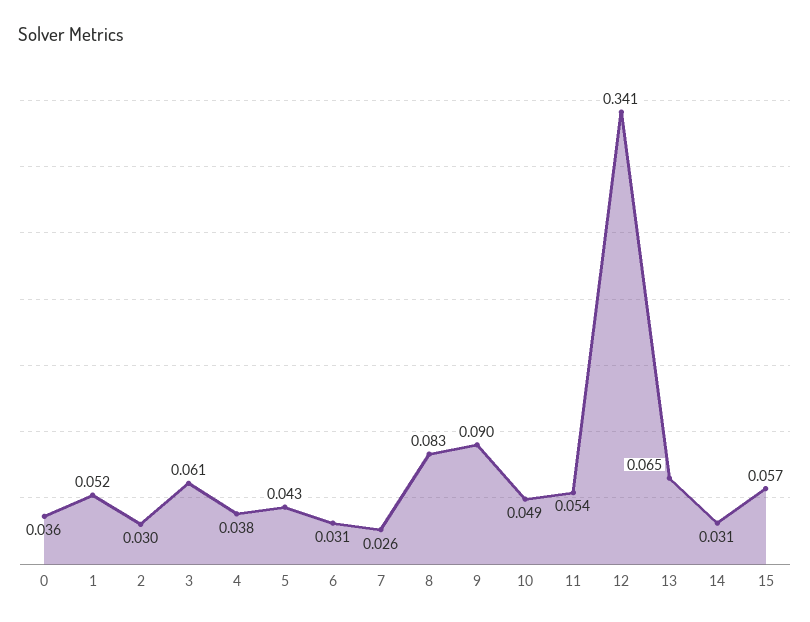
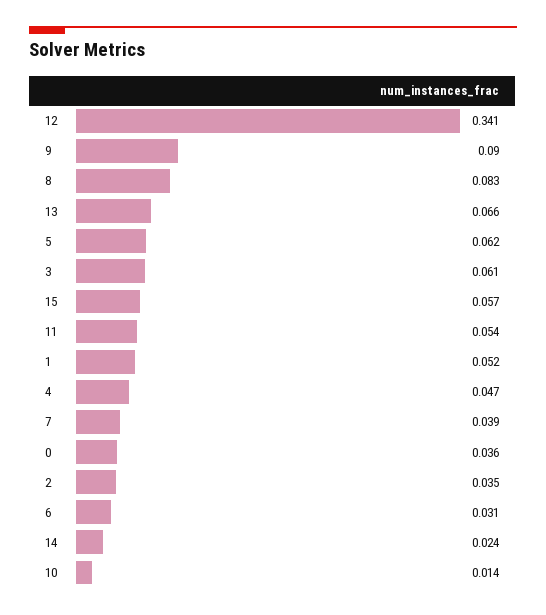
2: 0.03 -> 0.035
4: 0.038 -> 0.047
5: 0.043 -> 0.062
7: 0.026 -> 0.039
10: 0.049 -> 0.014
13: 0.065 -> 0.066
14: 0.031 -> 0.024

